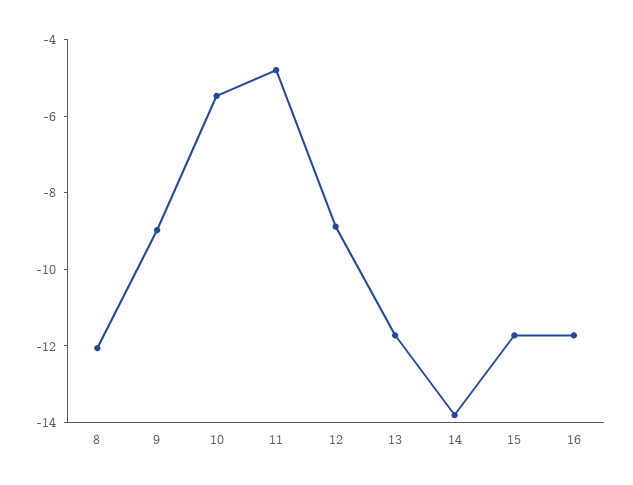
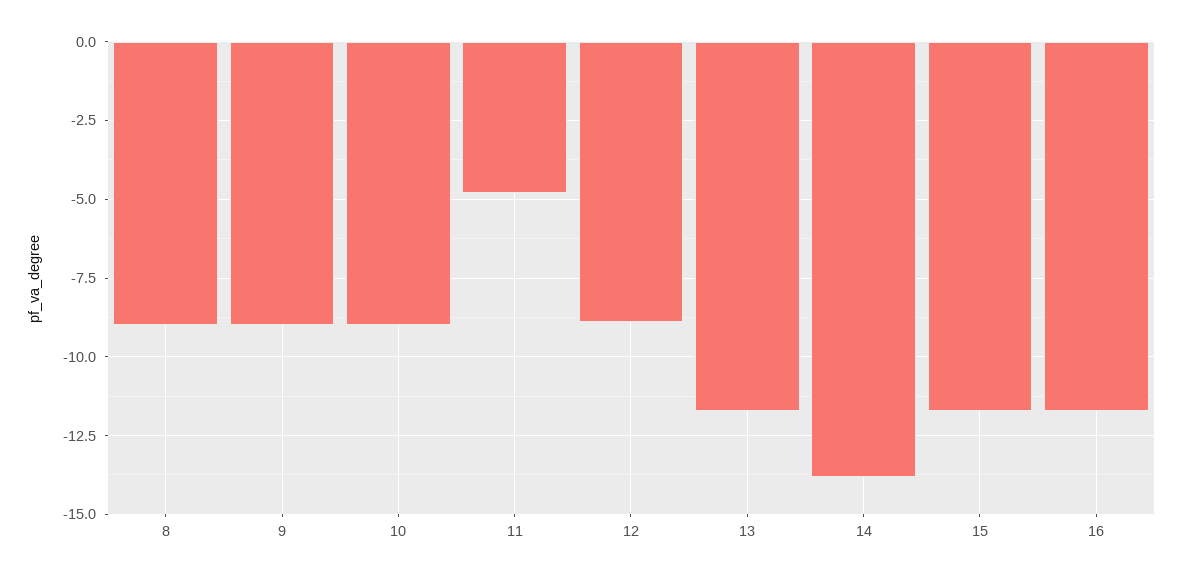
8: -12 -> -9
10: -5.5 -> -9

